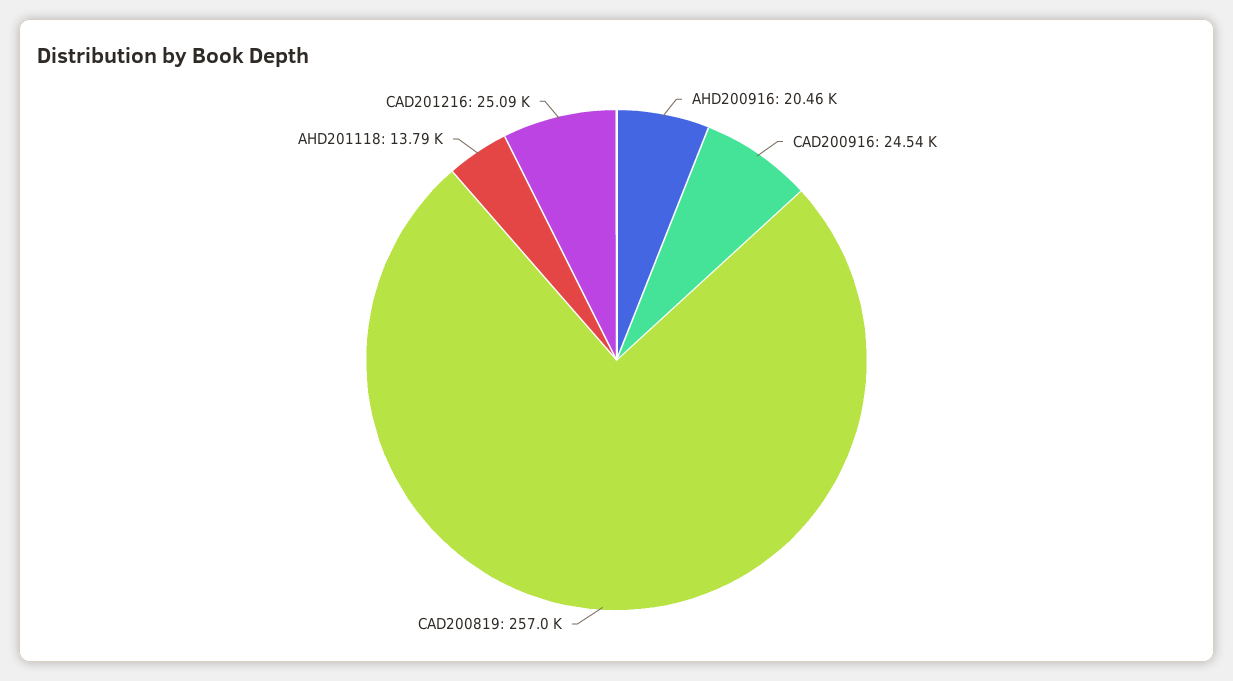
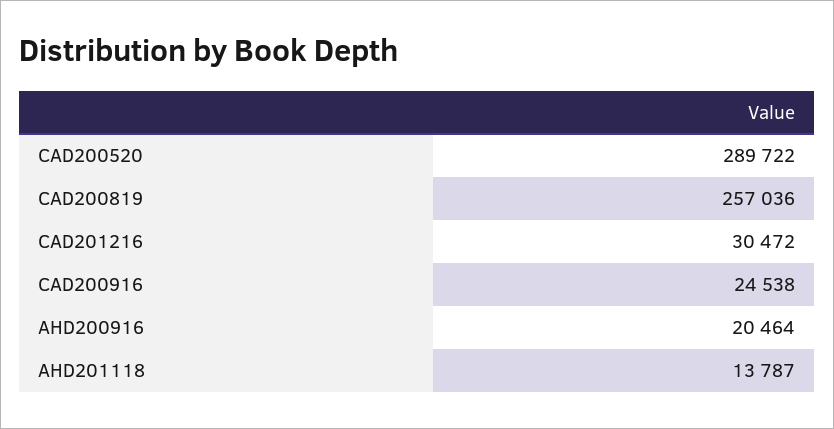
CAD201216: 25090 -> 30472
CAD200520: none -> 289722

